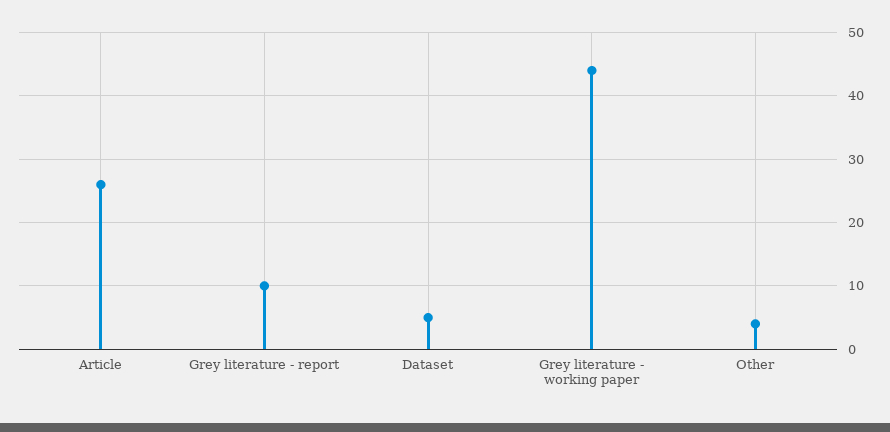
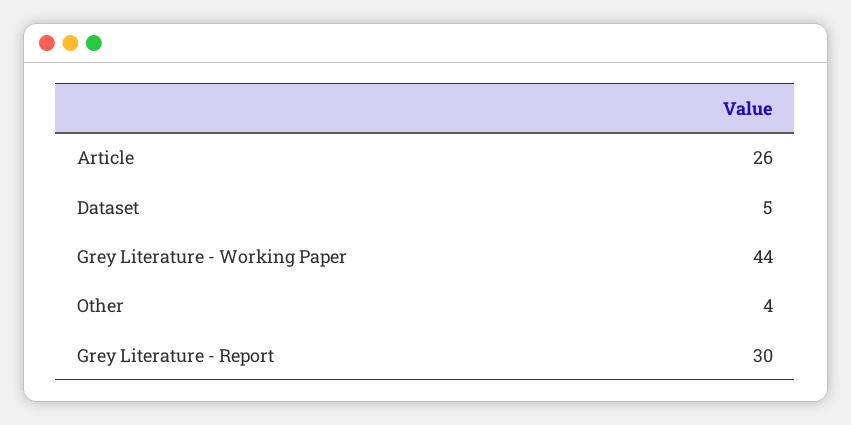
Grey literature - report: 10 -> 30

